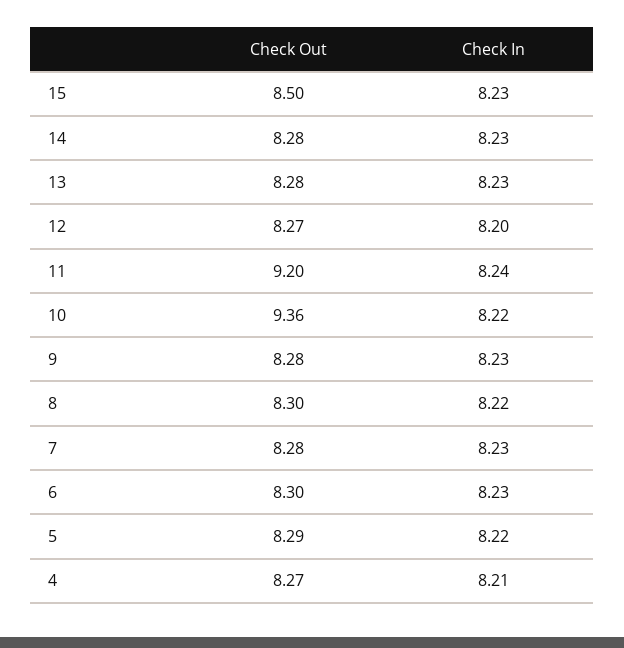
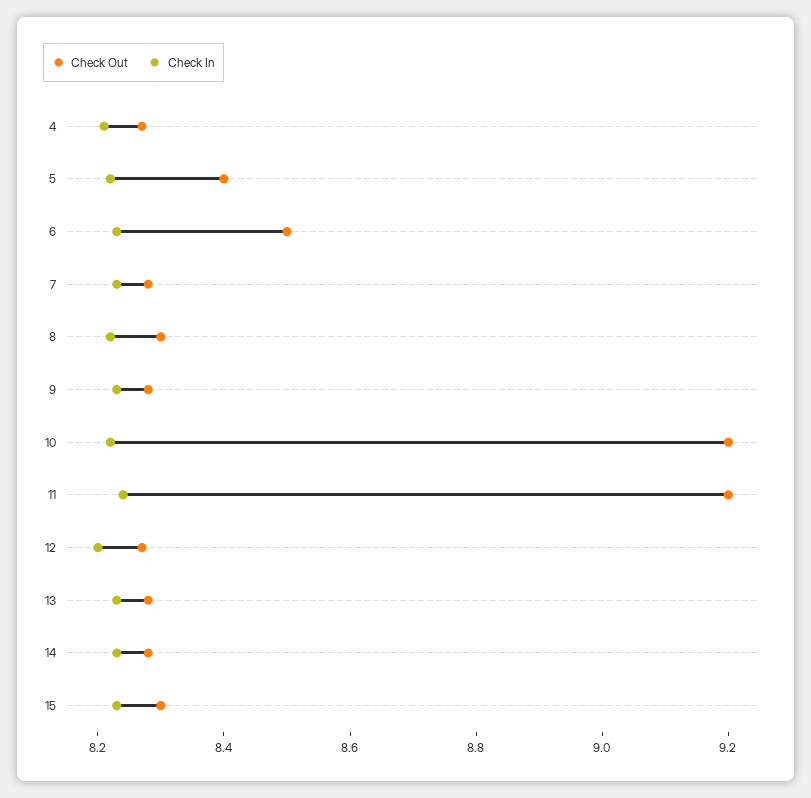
Check Out, 15: 8.5 -> 8.3
Check Out, 10: 9.36 -> 9.2
Check Out, 6: 8.3 -> 8.5
Check Out, 5: 8.29 -> 8.4

